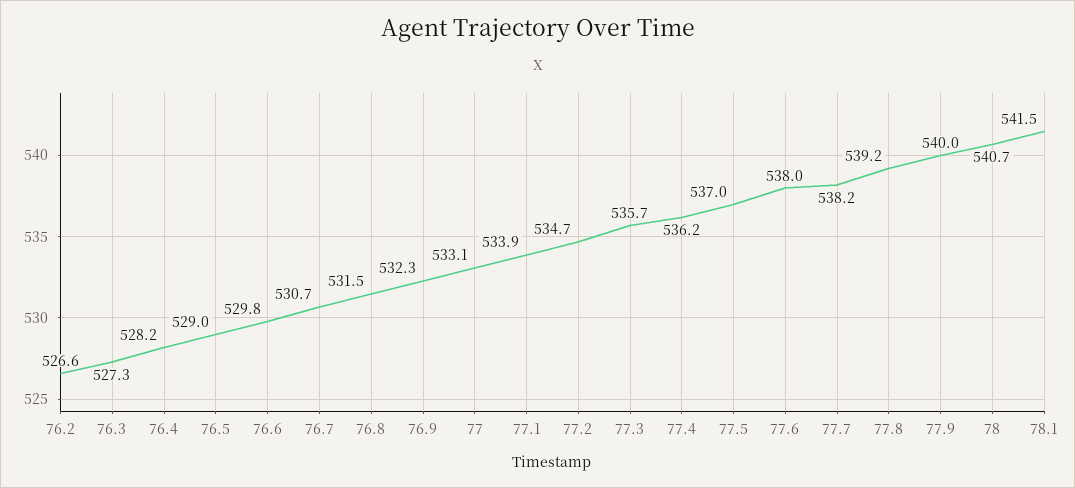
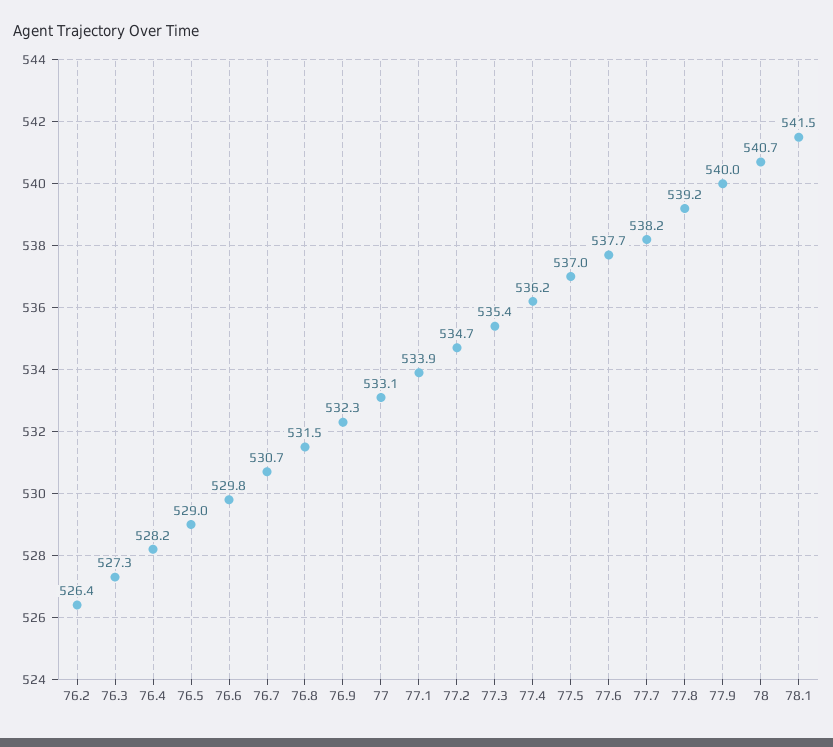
76.2: 526.6 -> 526.4
77.3: 535.7 -> 535.4
77.6: 538 -> 537.7

